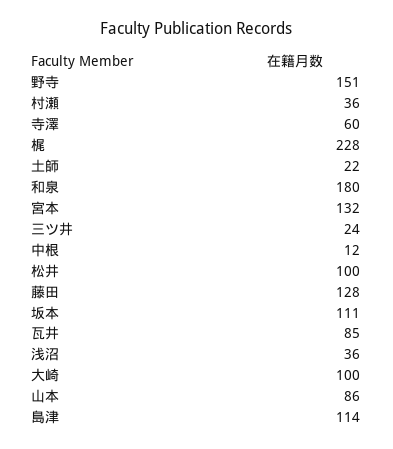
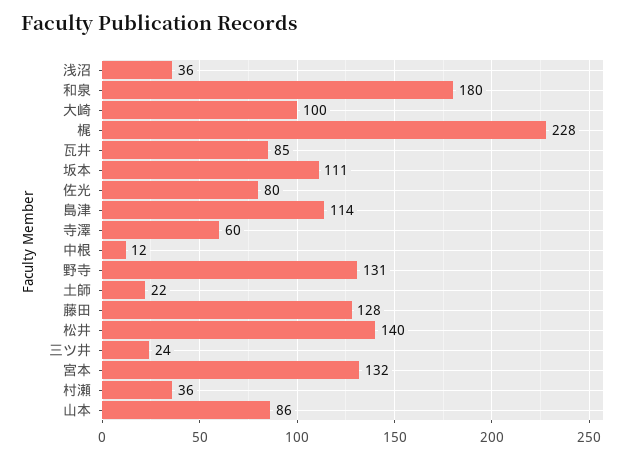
野寺: 151 -> 131
松井: 100 -> 140
佐光: none -> 80

